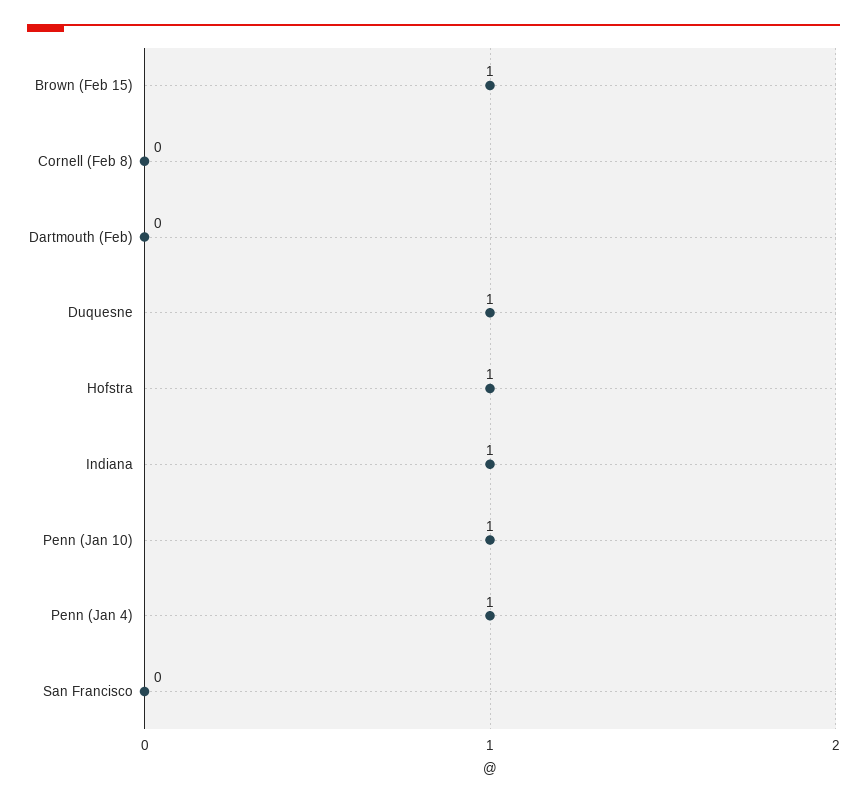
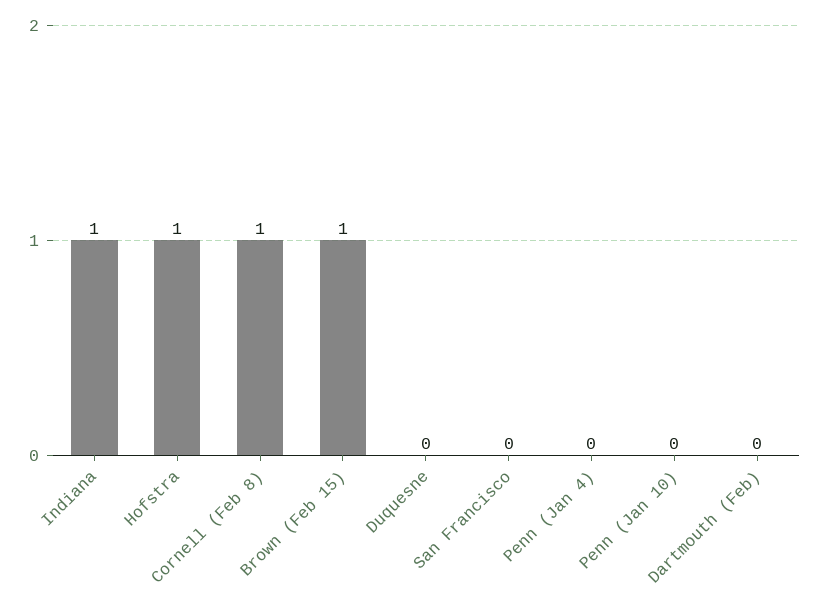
Cornell (Feb 8): 0 -> 1
Duquesne: 1 -> 0
Penn (Jan 10): 1 -> 0
Penn (Jan 4): 1 -> 0

